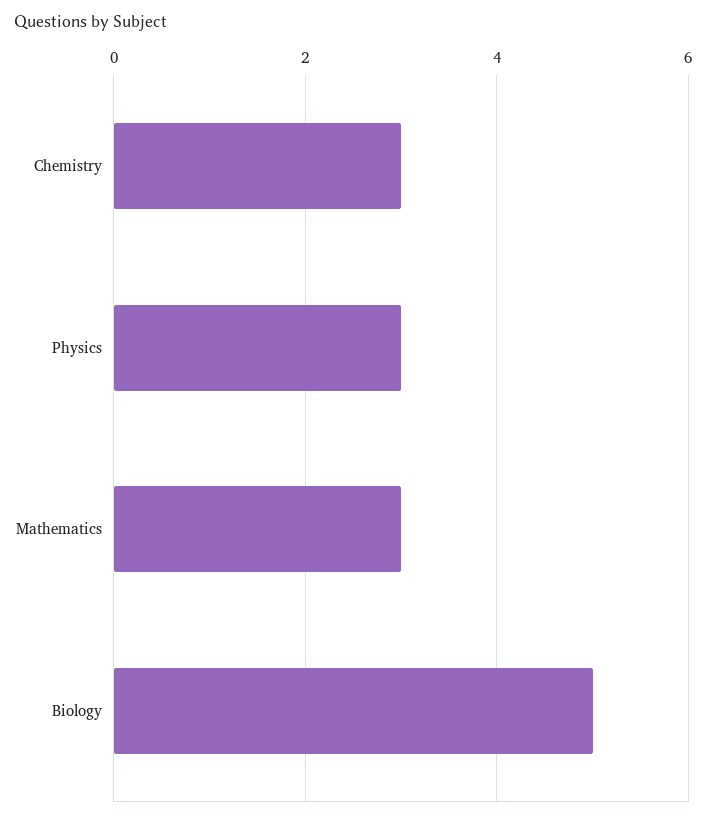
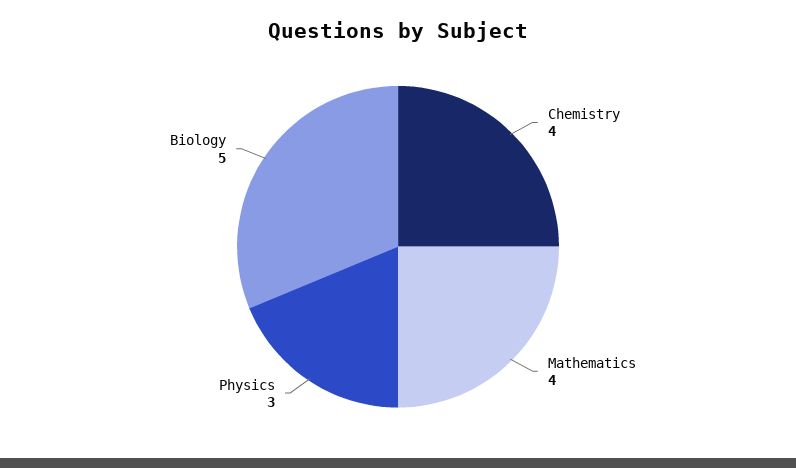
Chemistry: 3 -> 4
Mathematics: 3 -> 4

